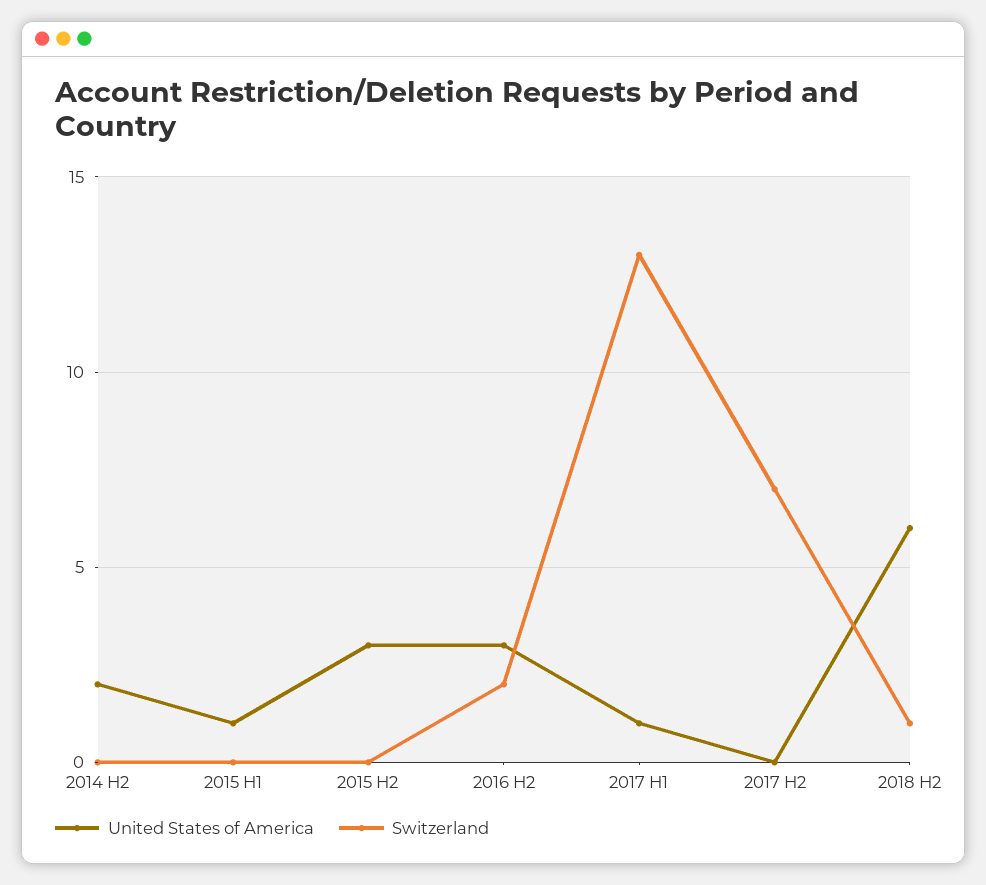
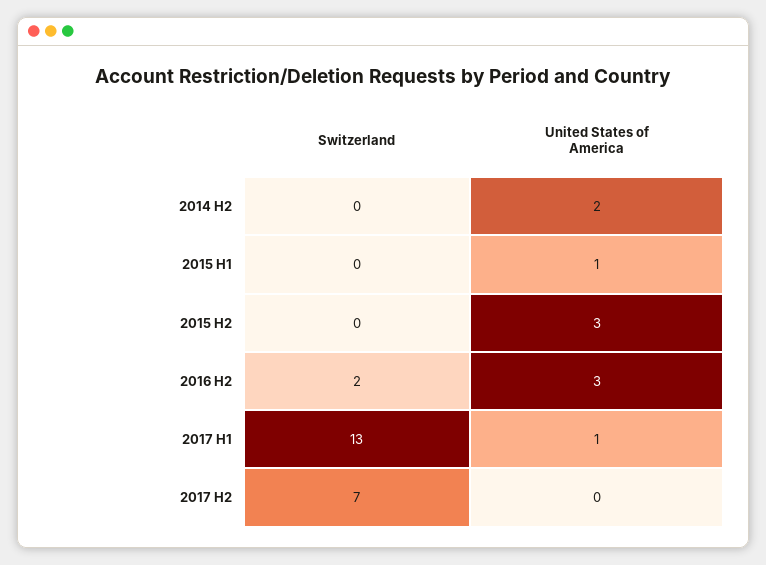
United States of America, 2018 H2: 6 -> none
Switzerland, 2018 H2: 1 -> none

